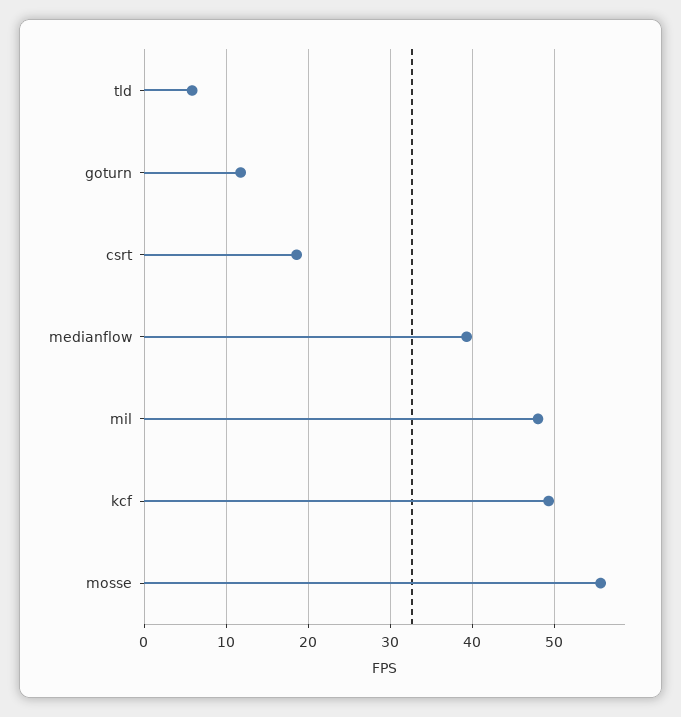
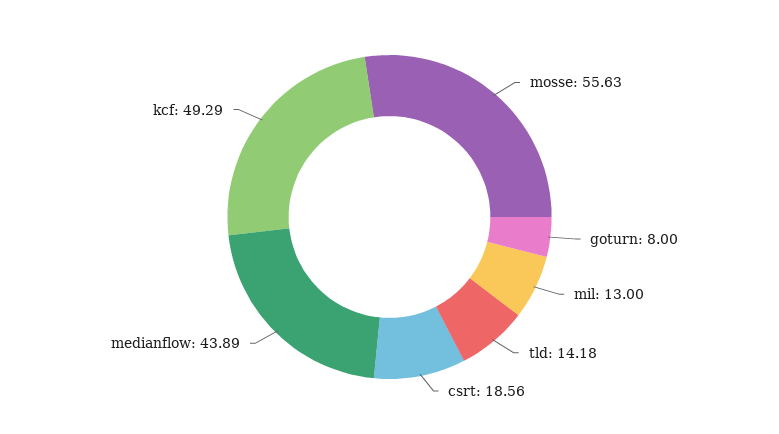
tld: 6 -> 14.18
goturn: 12 -> 8
medianflow: 39 -> 43.89
mil: 48 -> 13

